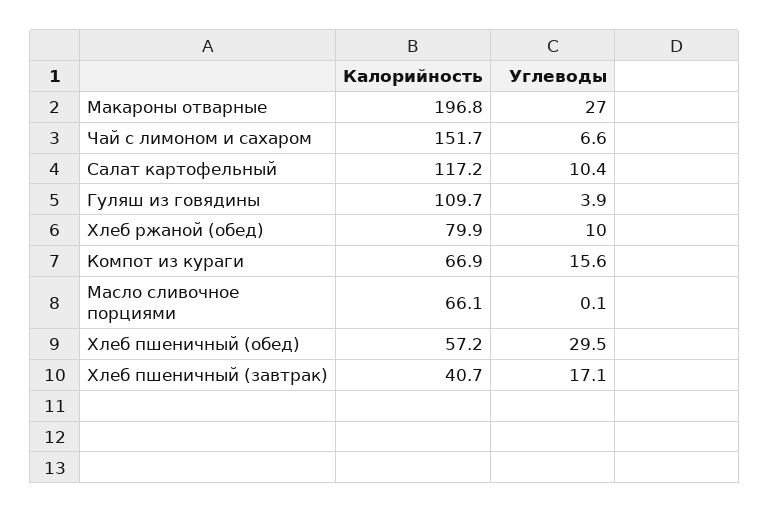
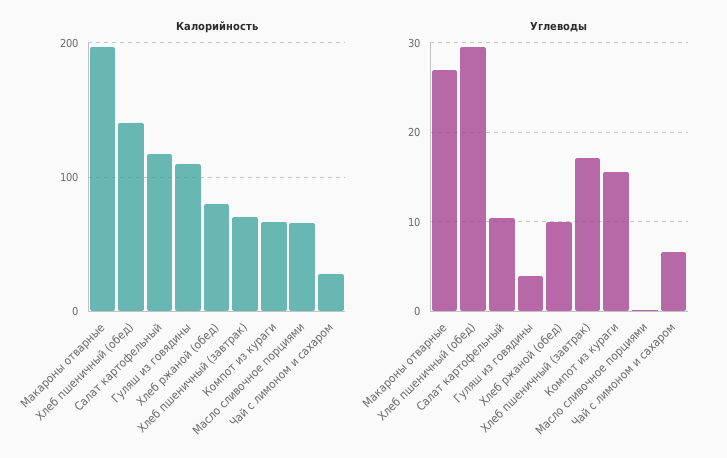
Калорийность, Чай с лимоном и сахаром: 151.7 -> 30
Калорийность, Хлеб пшеничный (обед): 57.2 -> 140
Калорийность, Хлеб пшеничный (завтрак): 40.7 -> 70

